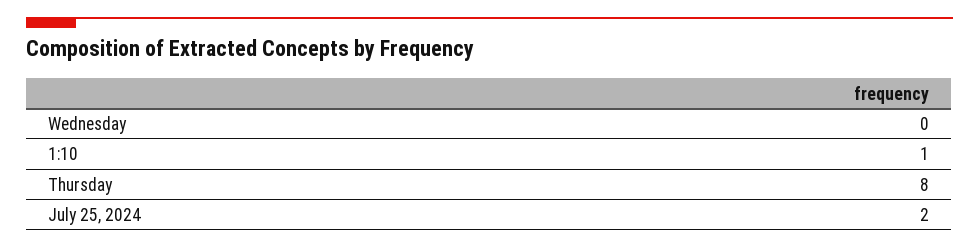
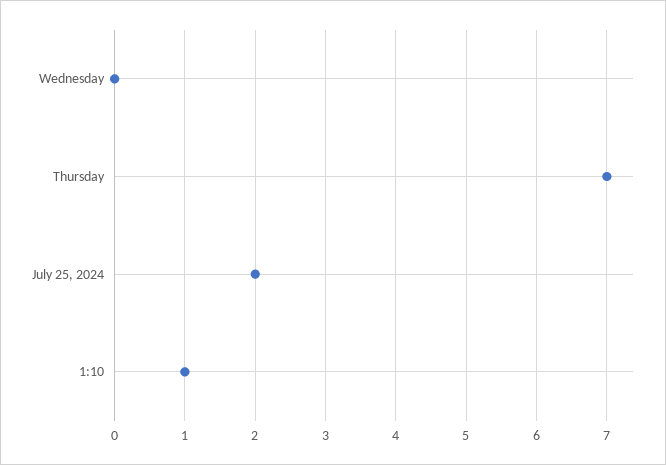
Thursday: 8 -> 7

